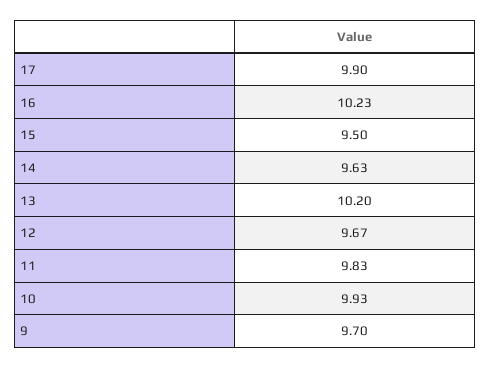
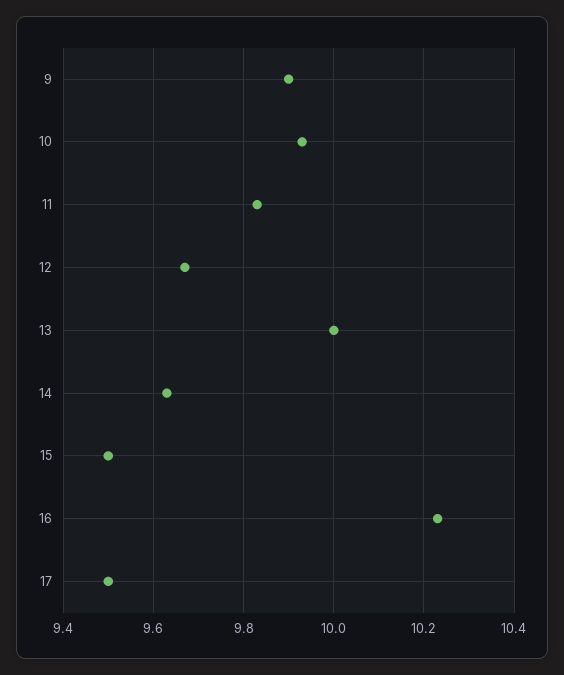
17: 9.9 -> 9.5
13: 10.2 -> 10
9: 9.7 -> 9.9

